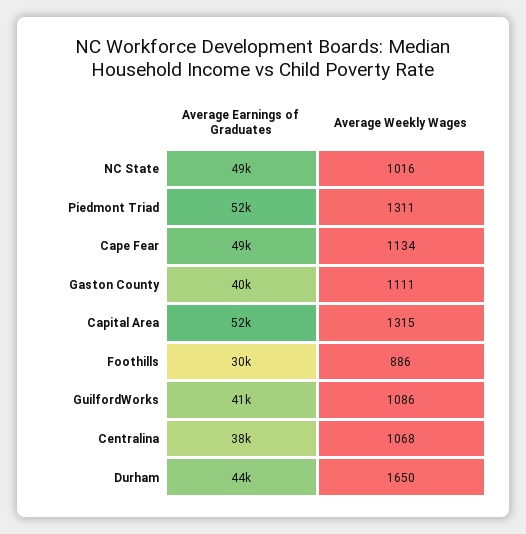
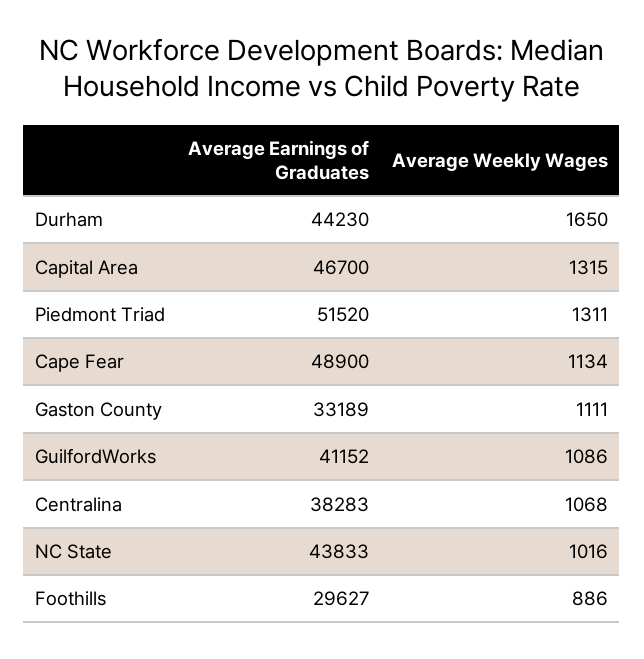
Average Earnings of Graduates, NC State: 49000 -> 43833
Average Earnings of Graduates, Gaston County: 40000 -> 33189
Average Earnings of Graduates, Capital Area: 52000 -> 46700

